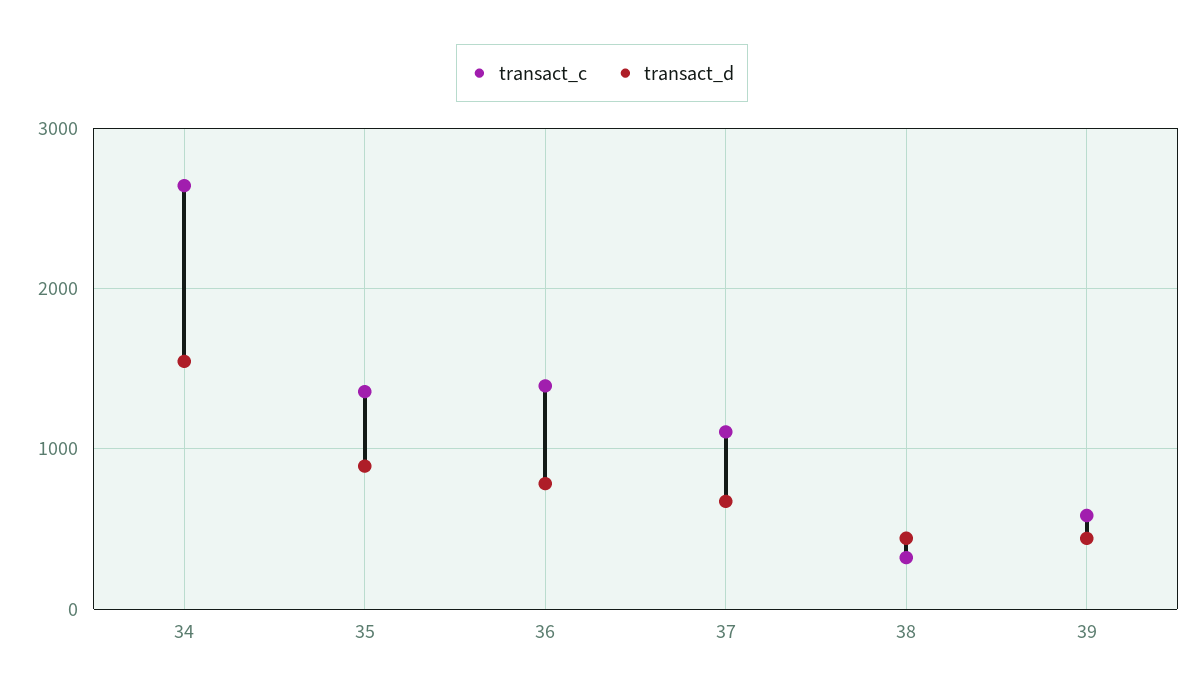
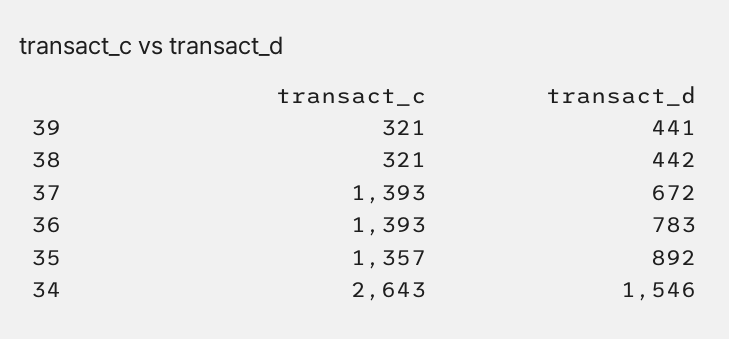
transact_c, 37: 1100 -> 1393
transact_c, 39: 600 -> 321

